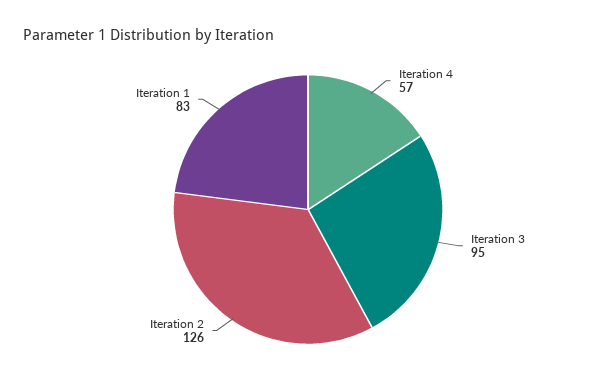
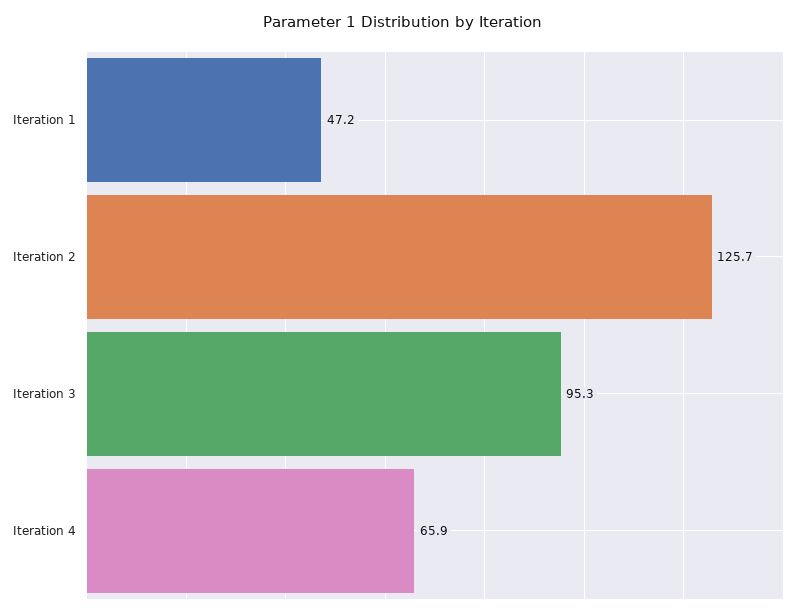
Iteration 4: 57 -> 65.9
Iteration 1: 83 -> 47.2

